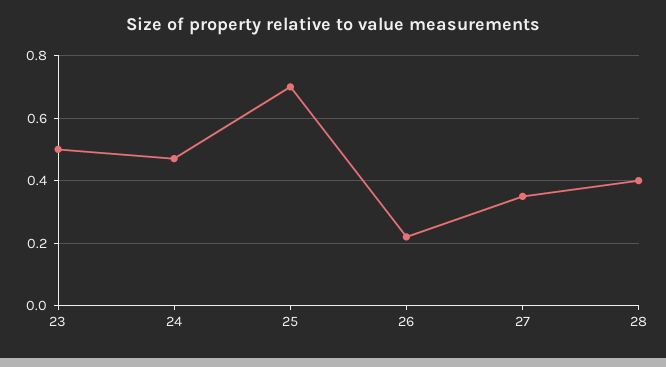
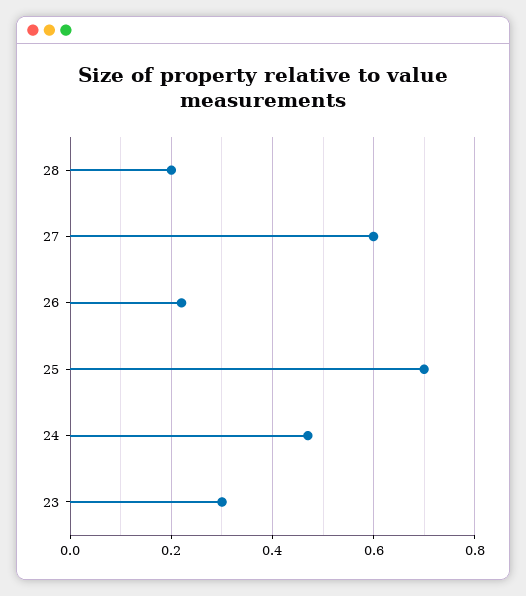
23: 0.5 -> 0.3
27: 0.35 -> 0.6
28: 0.4 -> 0.2

